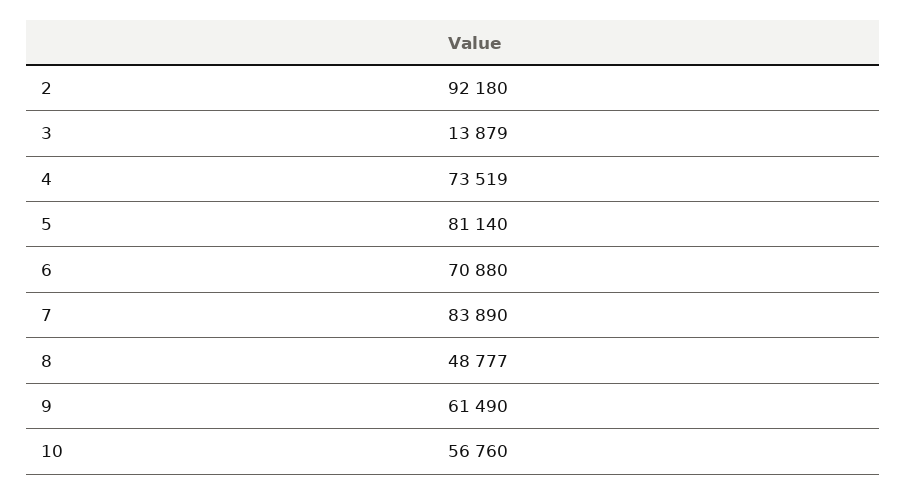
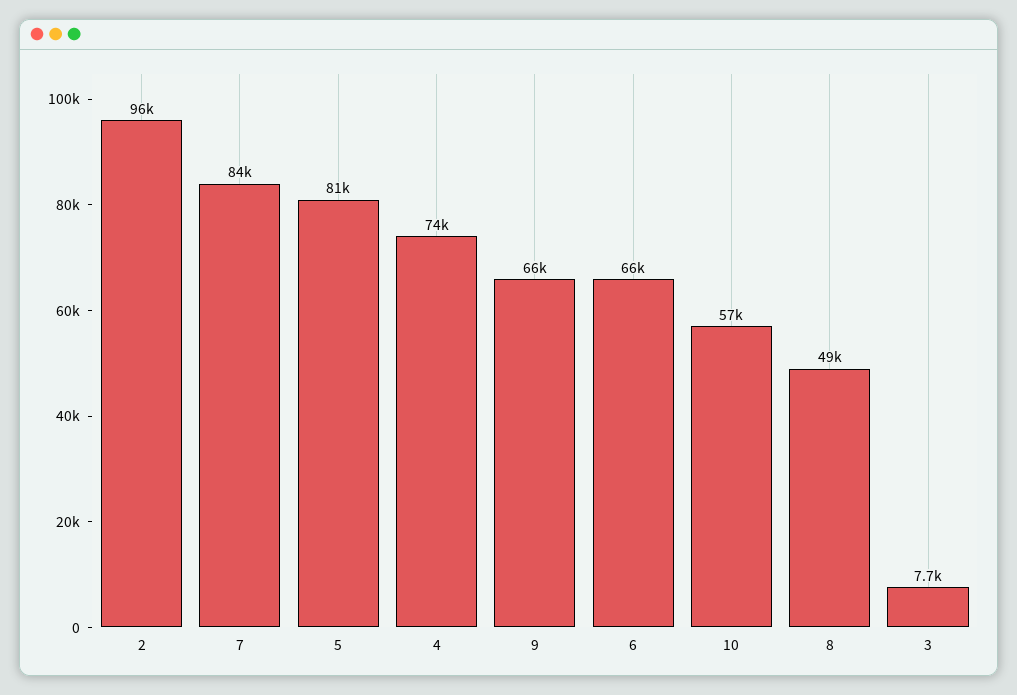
2: 92180 -> 96000
3: 13879 -> 7700
6: 70880 -> 66000
9: 61490 -> 66000

